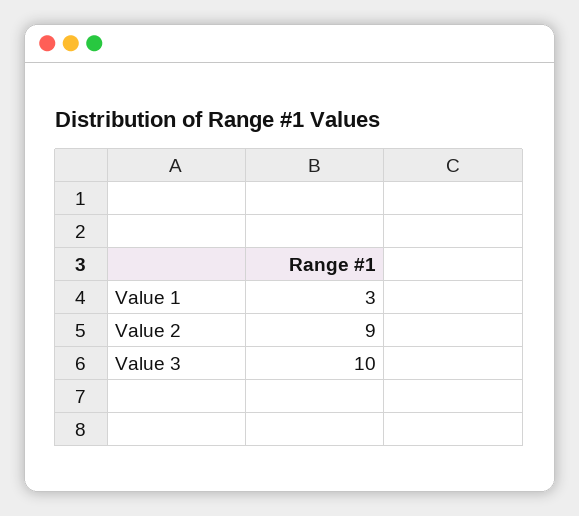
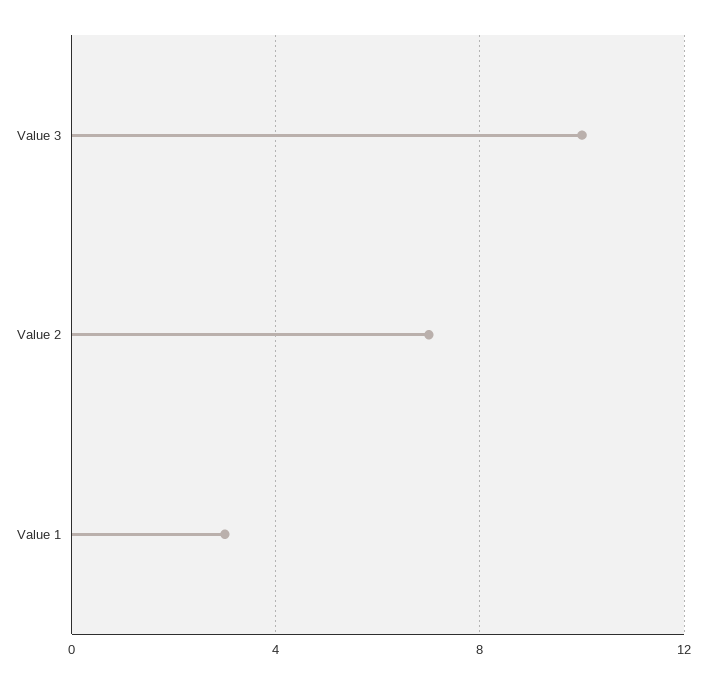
Value 2: 9 -> 7

